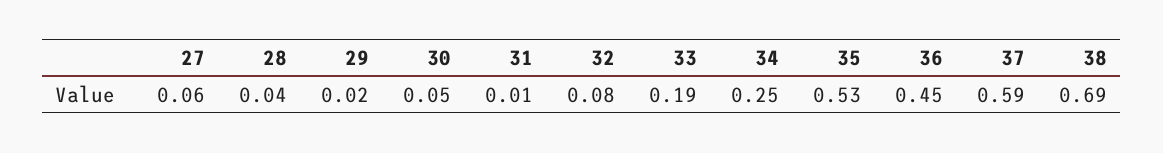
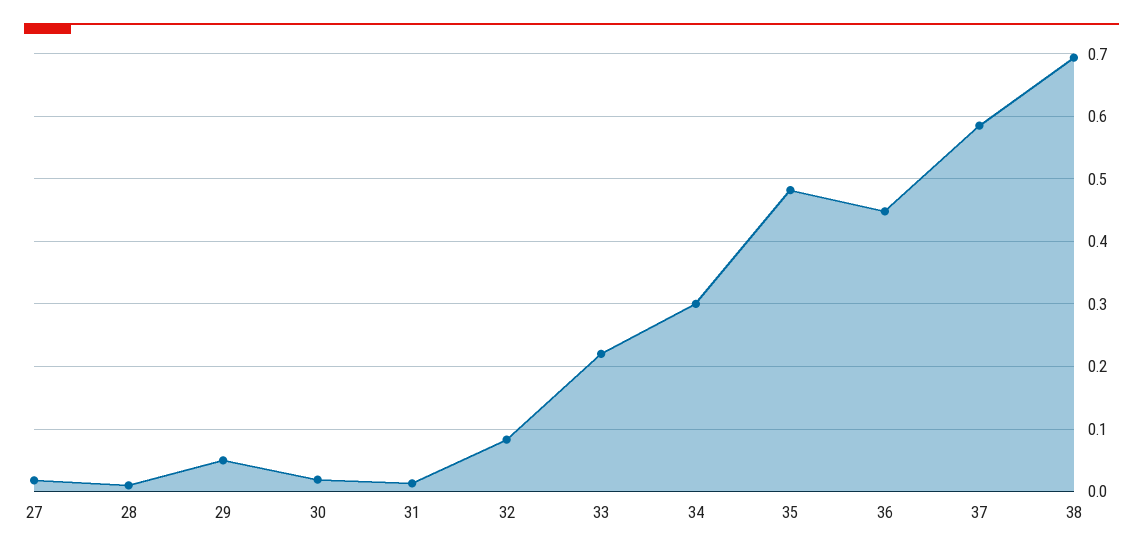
27: 0.06 -> 0.02
28: 0.04 -> 0.01
29: 0.02 -> 0.05
30: 0.05 -> 0.02
33: 0.19 -> 0.22
34: 0.25 -> 0.3
35: 0.53 -> 0.48

